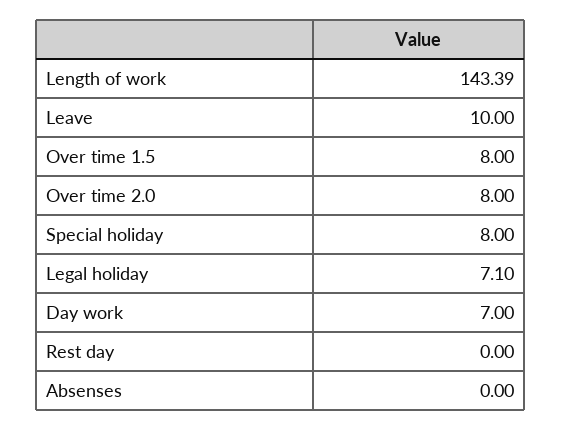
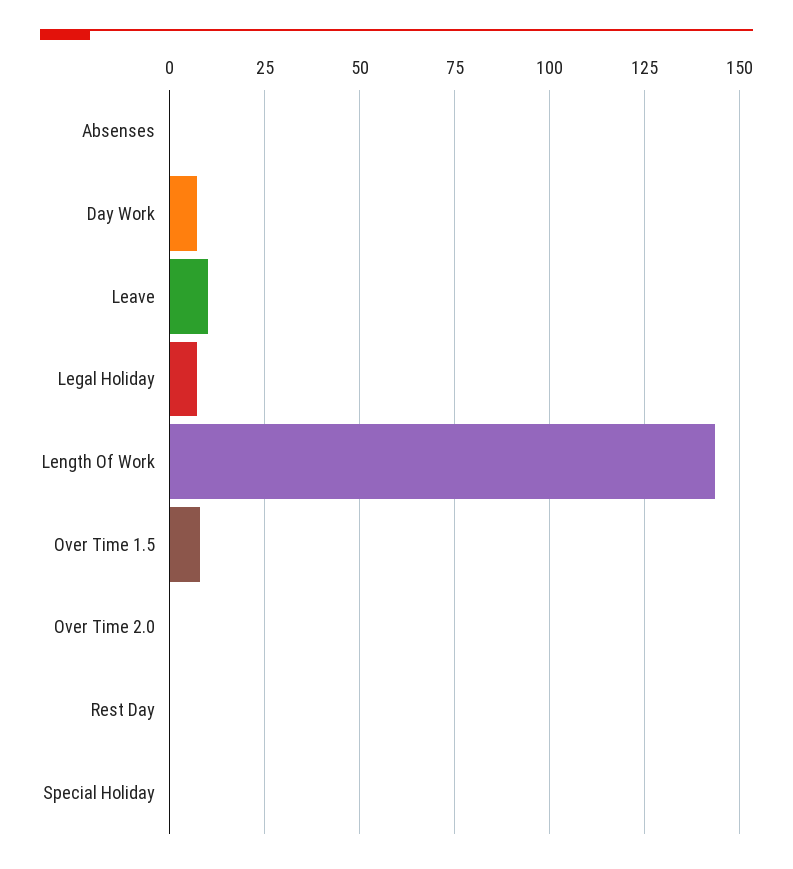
Over time 2.0: 8 -> 0
Special holiday: 8 -> 0

